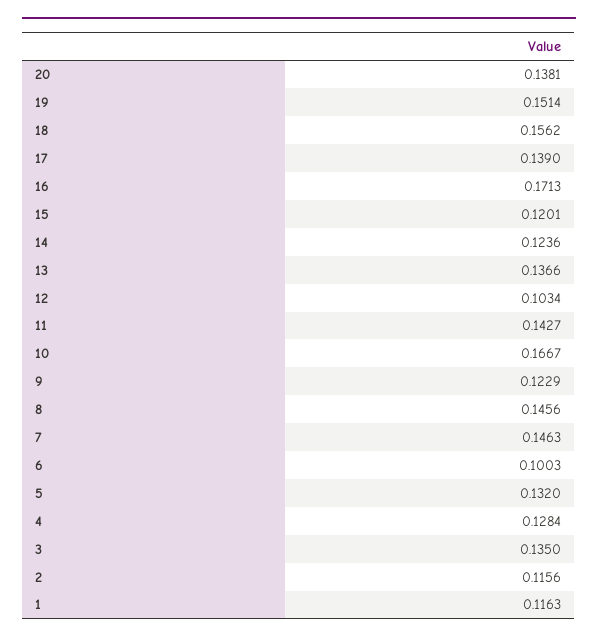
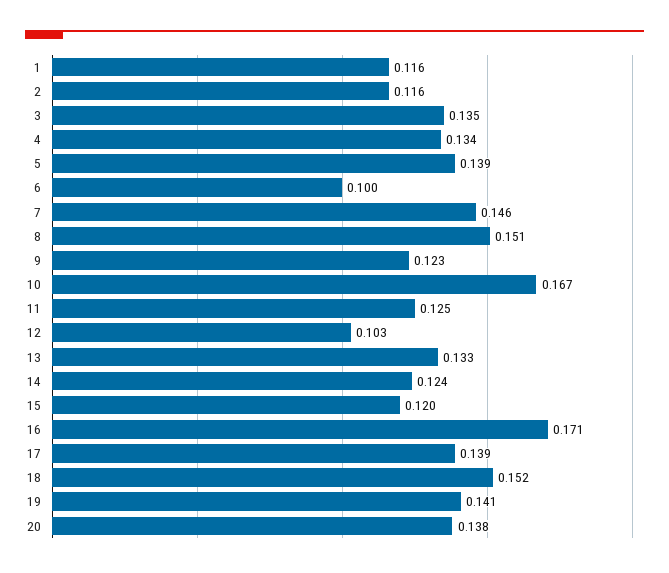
19: 0.1514 -> 0.141
18: 0.1562 -> 0.152
13: 0.1366 -> 0.133
11: 0.1427 -> 0.125
8: 0.1456 -> 0.151
5: 0.132 -> 0.139
4: 0.1284 -> 0.134

